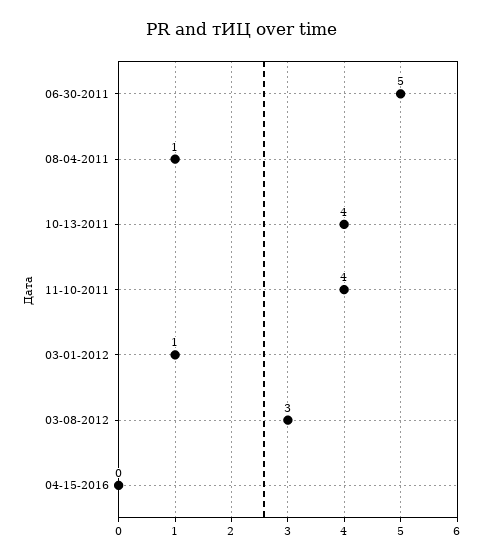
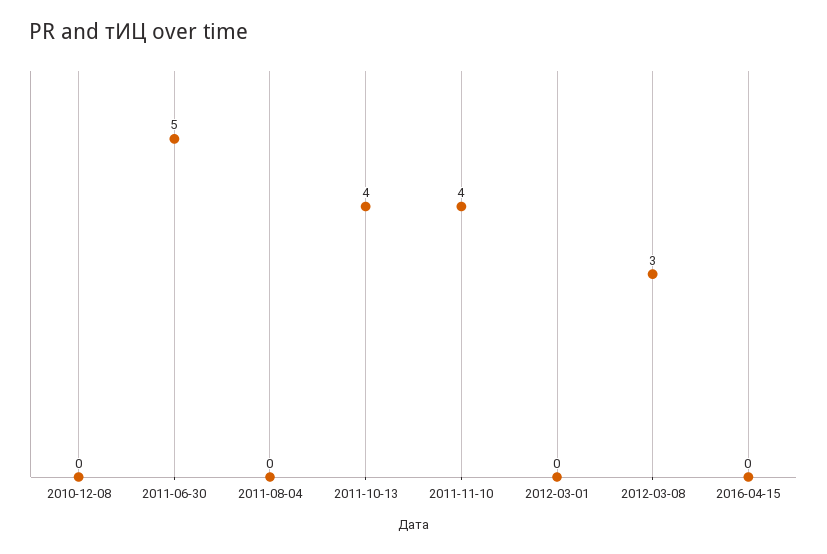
08-04-2011: 1 -> 0
03-01-2012: 1 -> 0
2010-12-08: none -> 0

